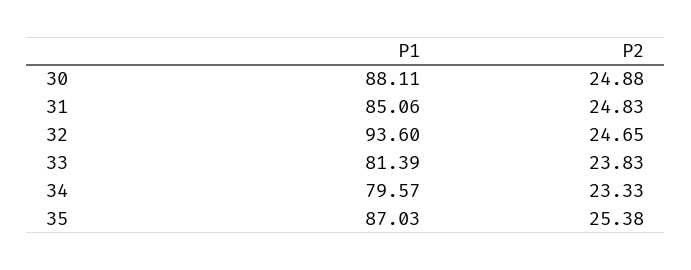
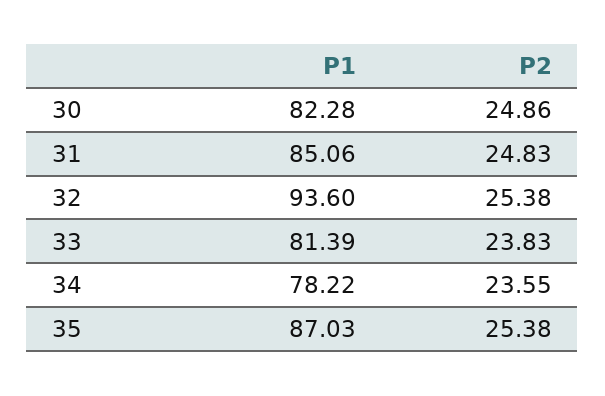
P1, 30: 88.11 -> 82.28
P2, 30: 24.88 -> 24.86
P2, 32: 24.65 -> 25.38
P1, 34: 79.57 -> 78.22
P2, 34: 23.33 -> 23.55

